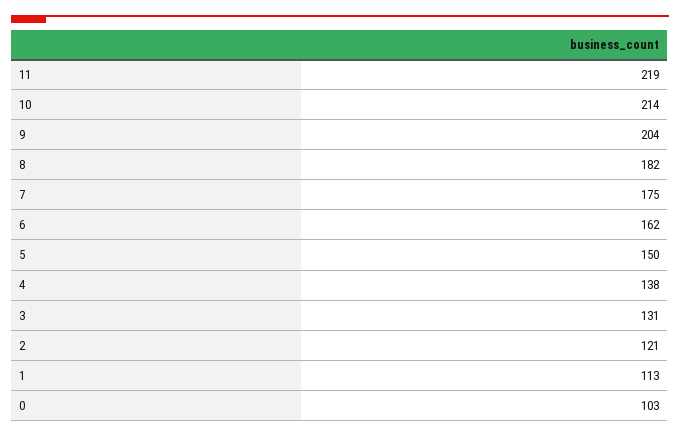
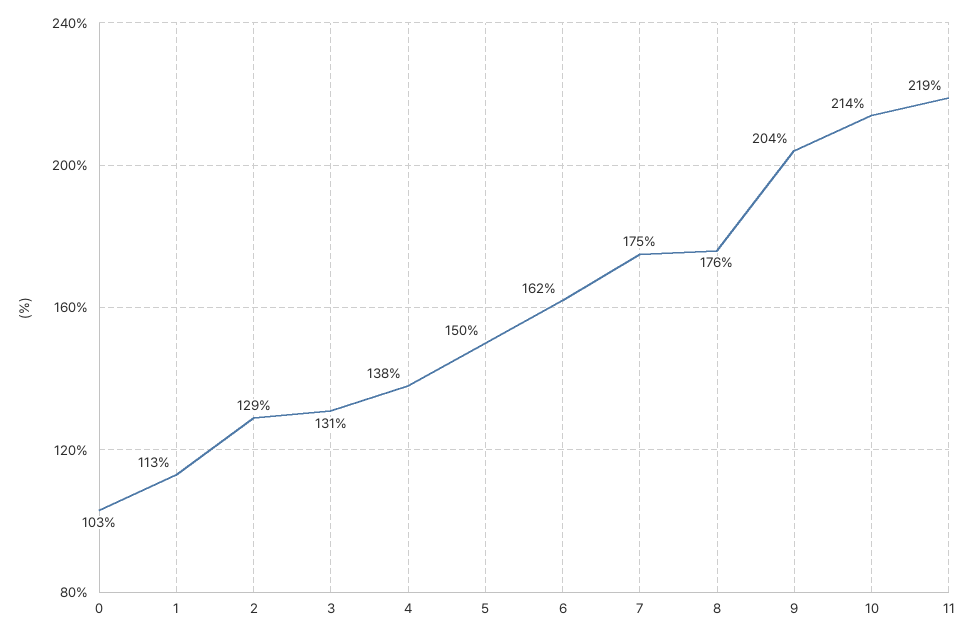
8: 182 -> 176
2: 121 -> 129

